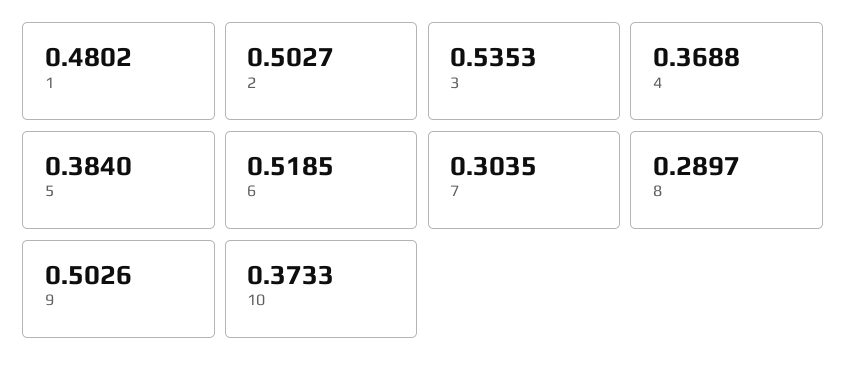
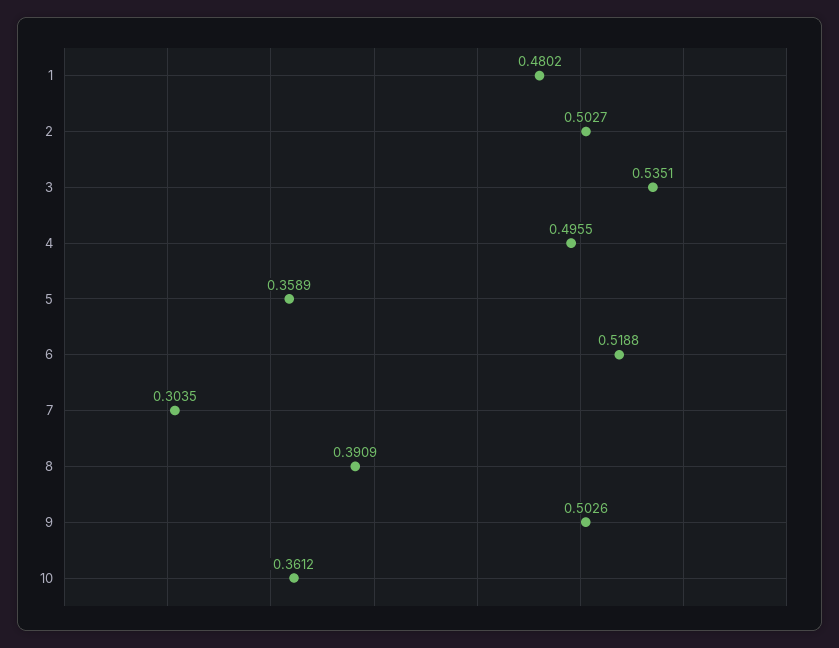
3: 0.5353 -> 0.5351
4: 0.3688 -> 0.4955
5: 0.384 -> 0.3589
6: 0.5185 -> 0.5188
8: 0.2897 -> 0.3909
10: 0.3733 -> 0.3612

